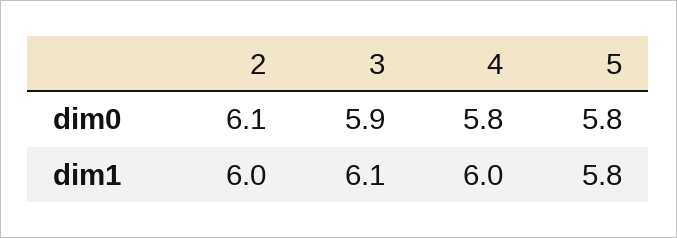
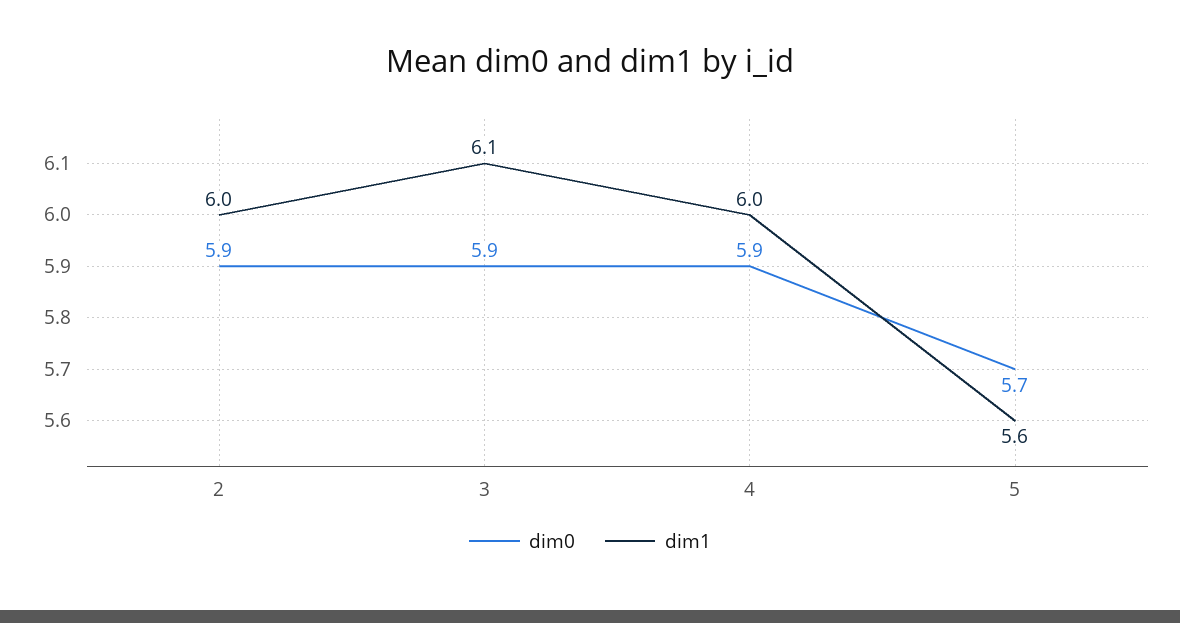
dim0, 2: 6.1 -> 5.9
dim0, 4: 5.8 -> 5.9
dim0, 5: 5.8 -> 5.7
dim1, 5: 5.8 -> 5.6

